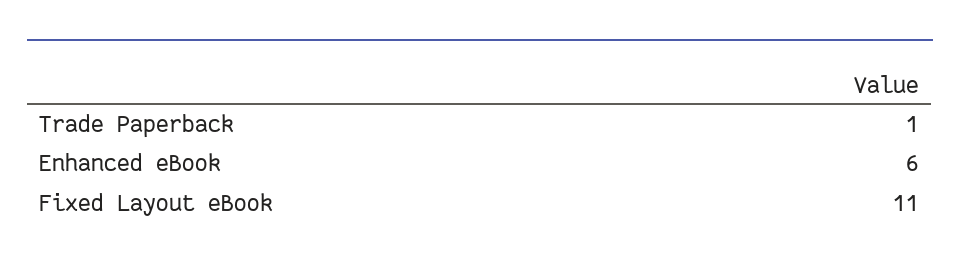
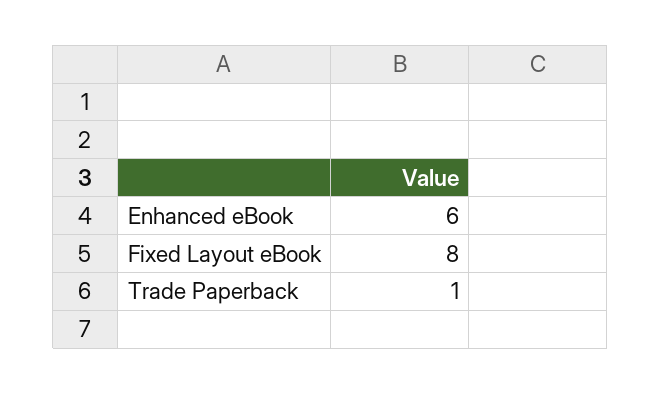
Fixed Layout eBook: 11 -> 8

